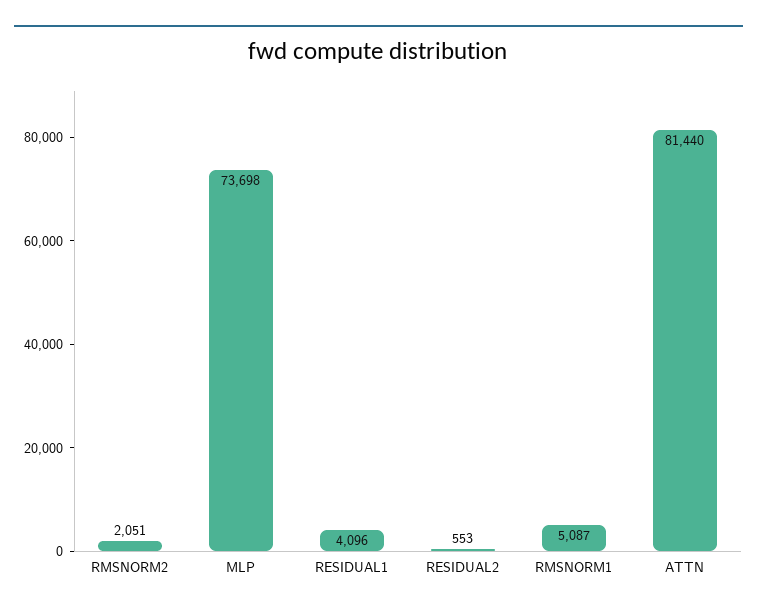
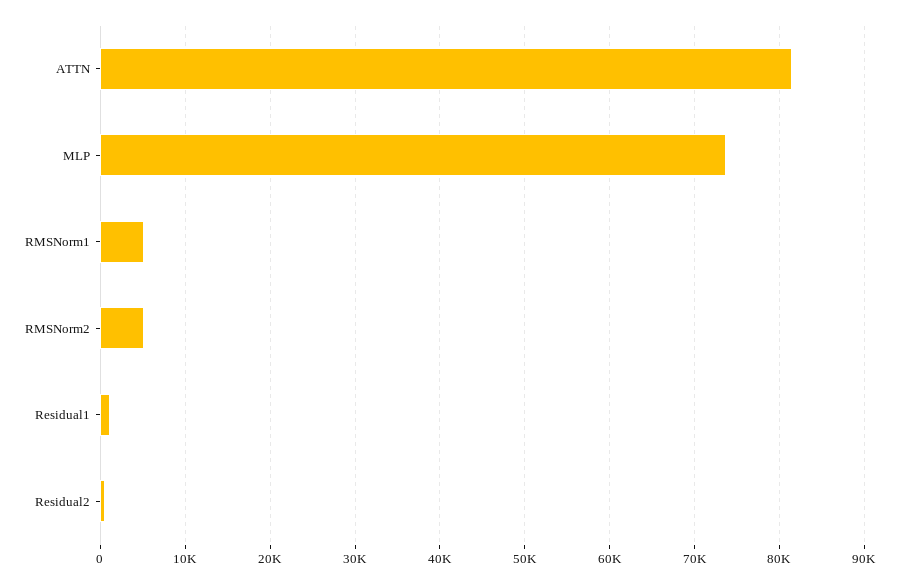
RMSNORM2: 2051 -> 5000
RESIDUAL1: 4096 -> 1000

